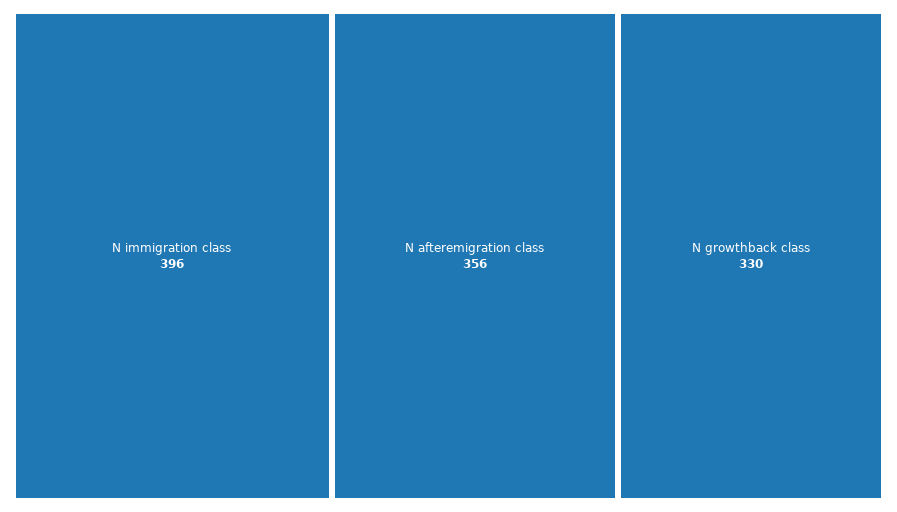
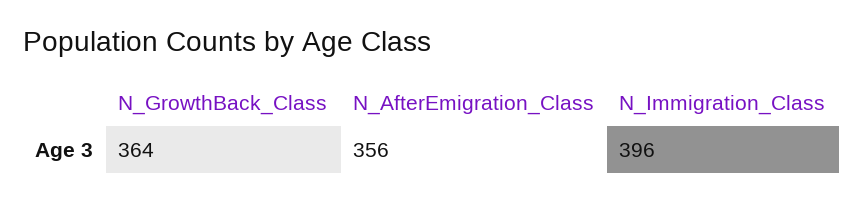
N growthback class: 330 -> 364

